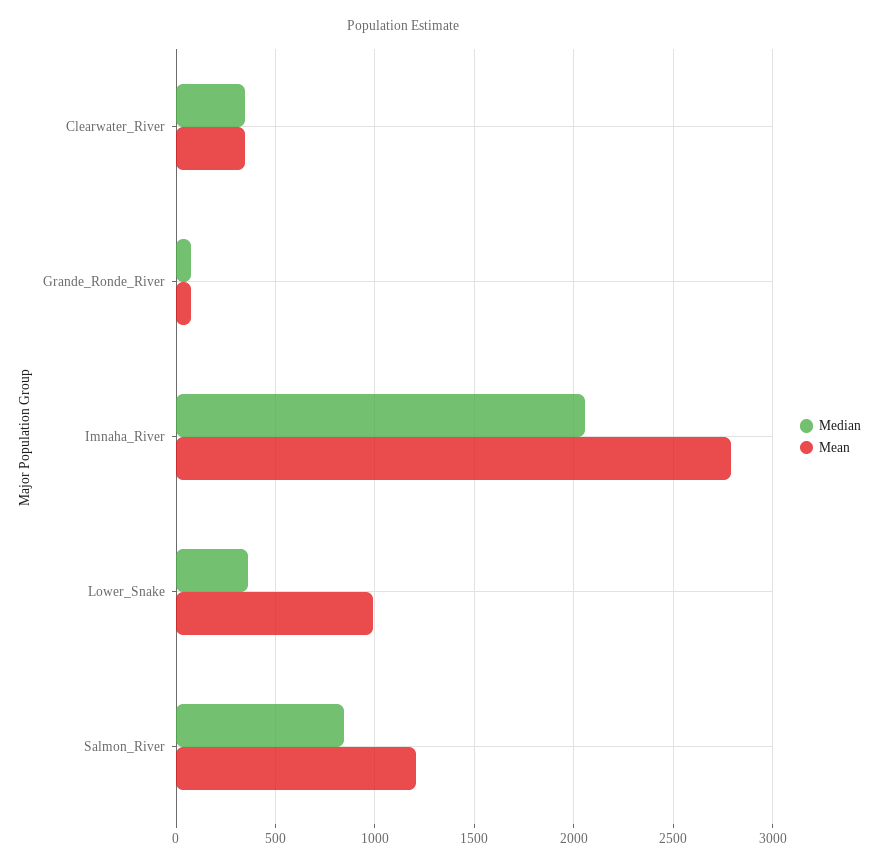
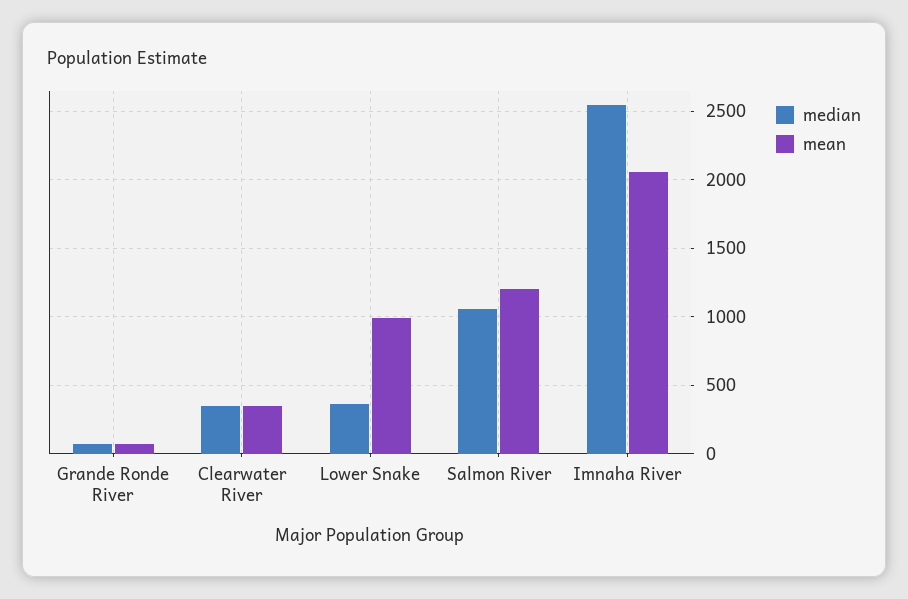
Median, Imnaha_River: 2050 -> 2550
Mean, Imnaha_River: 2800 -> 2050
Median, Salmon_River: 850 -> 1050

